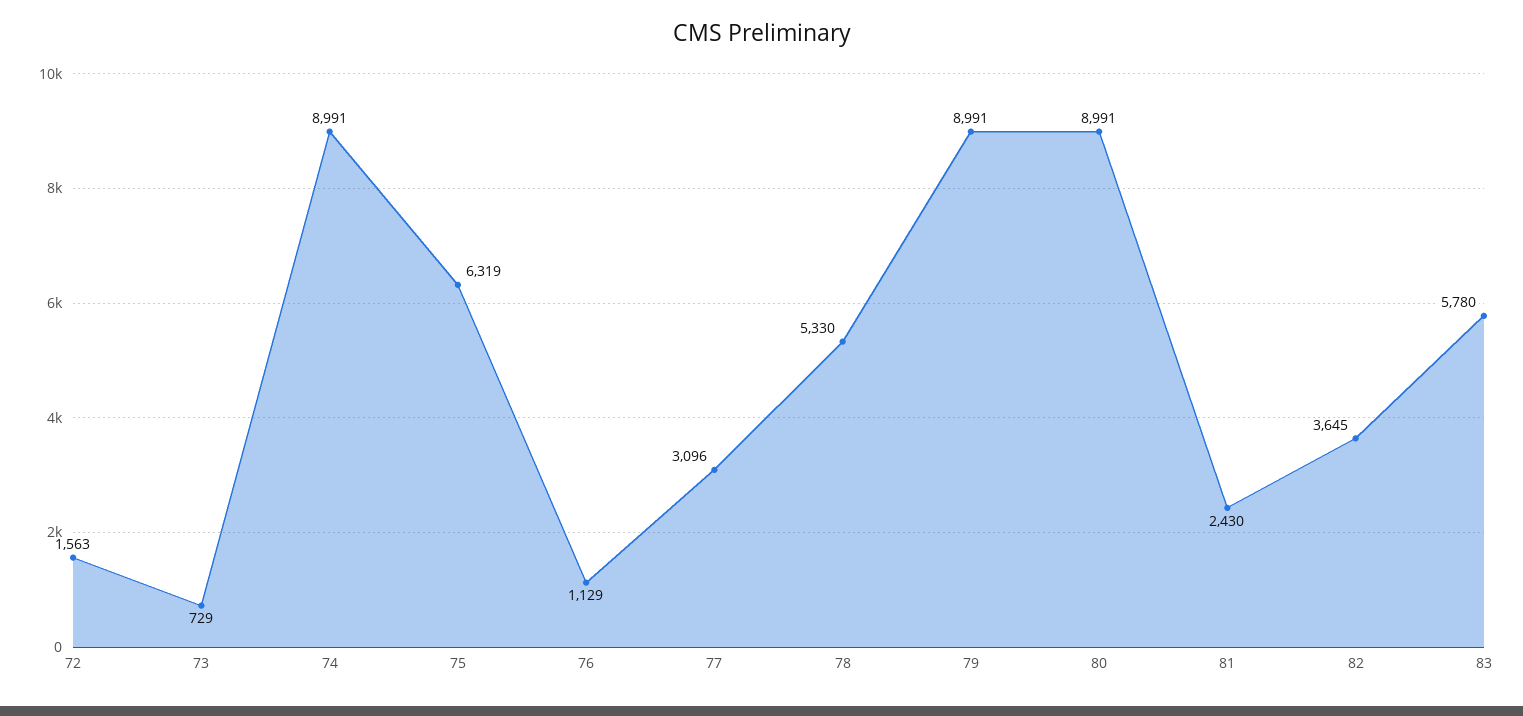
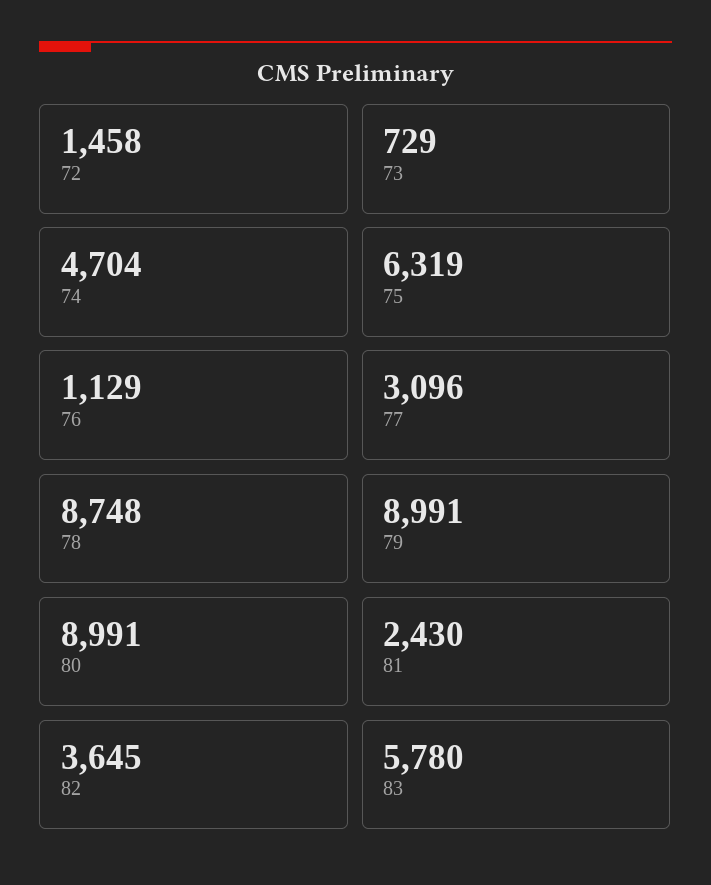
72: 1563 -> 1458
74: 8991 -> 4704
78: 5330 -> 8748

